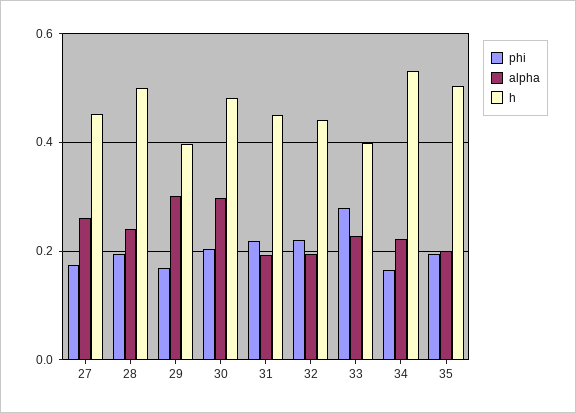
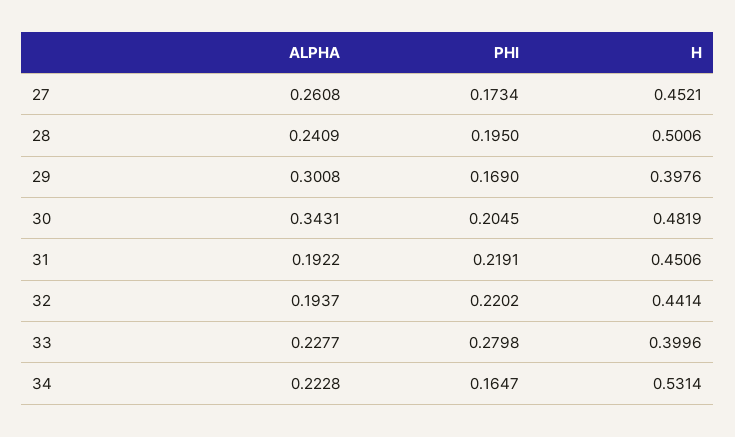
alpha, 30: 0.3 -> 0.3431
phi, 35: 0.2 -> none
alpha, 35: 0.2 -> none
h, 35: 0.5 -> none

